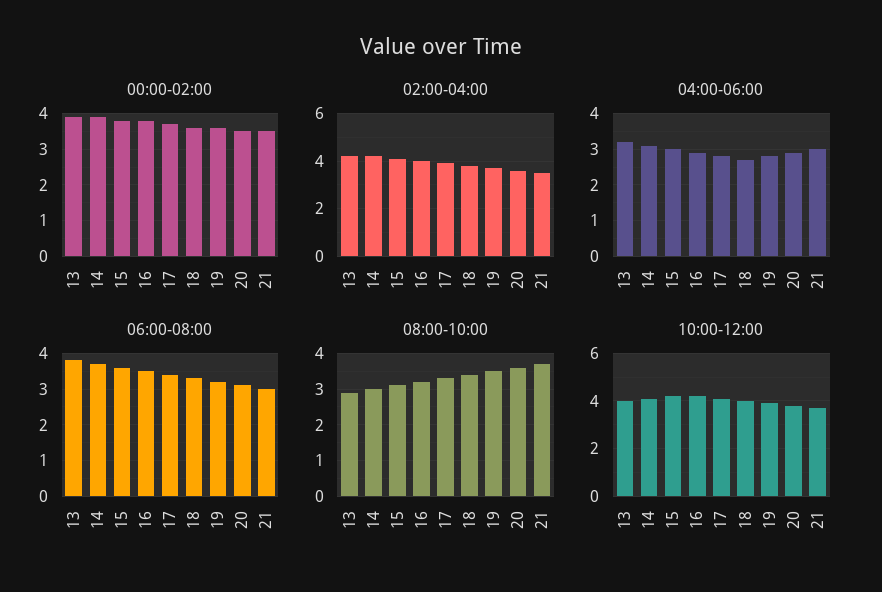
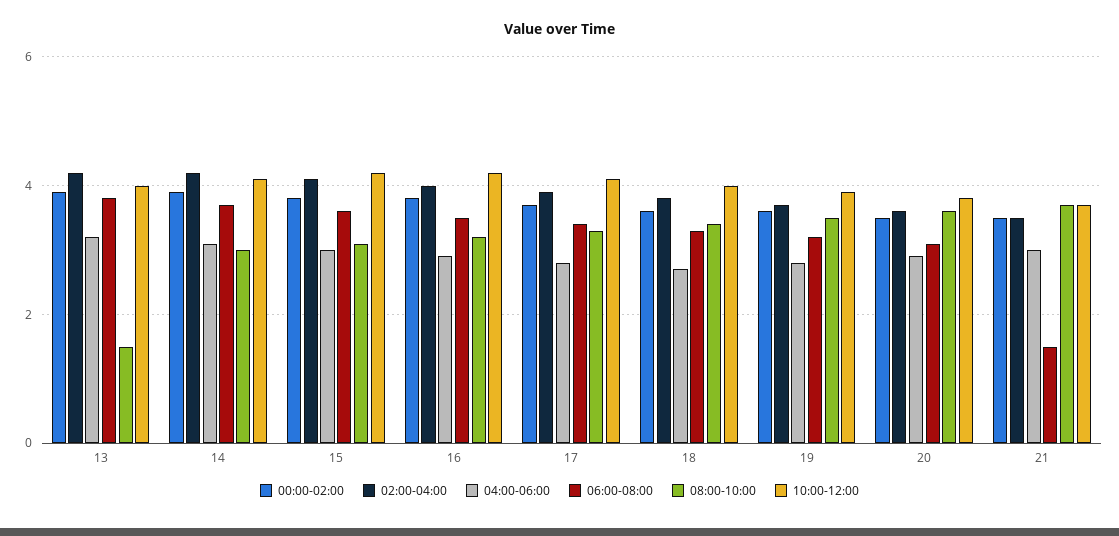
06:00-08:00, 21: 3 -> 1.5
08:00-10:00, 13: 3 -> 1.5

